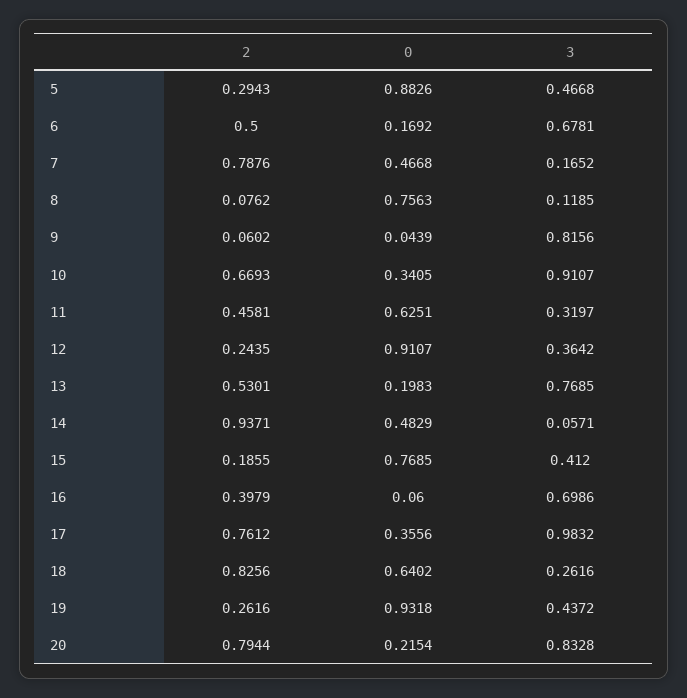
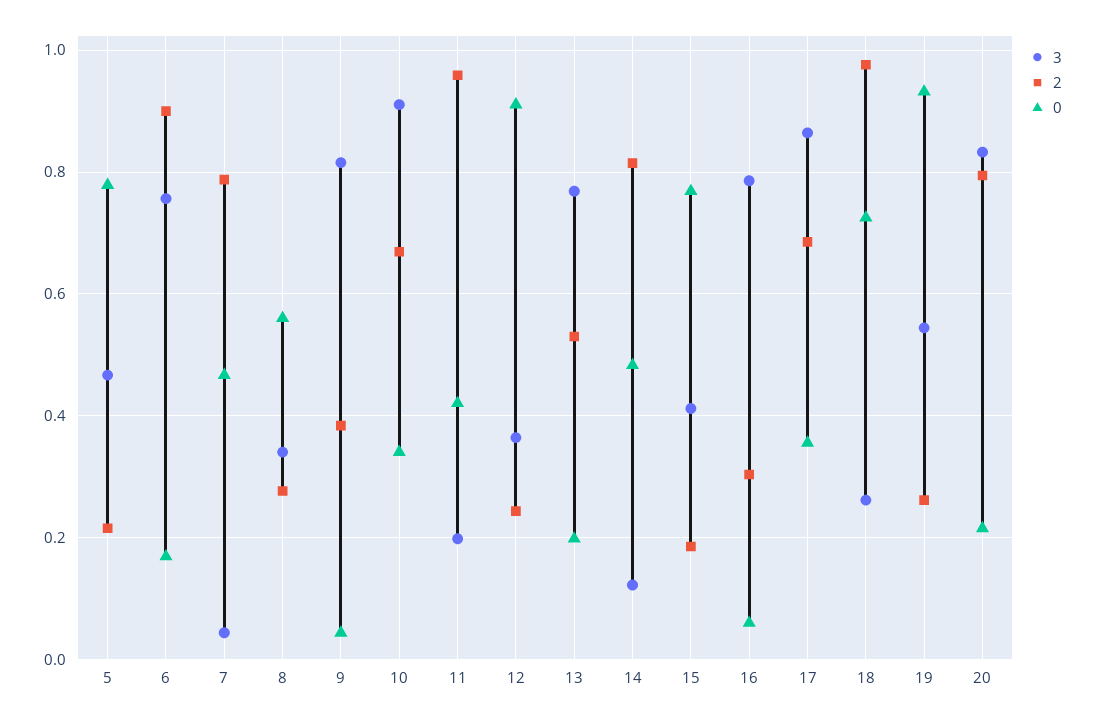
2, 5: 0.2943 -> 0.22
0, 5: 0.8826 -> 0.78
2, 6: 0.5 -> 0.9
3, 6: 0.6781 -> 0.76
3, 7: 0.1652 -> 0.04
2, 8: 0.0762 -> 0.28
0, 8: 0.7563 -> 0.56
3, 8: 0.1185 -> 0.34
2, 9: 0.0602 -> 0.38
2, 11: 0.4581 -> 0.96
0, 11: 0.6251 -> 0.42
3, 11: 0.3197 -> 0.2
2, 14: 0.9371 -> 0.82
3, 14: 0.0571 -> 0.12
2, 16: 0.3979 -> 0.3
3, 16: 0.6986 -> 0.78
2, 17: 0.7612 -> 0.68
3, 17: 0.9832 -> 0.86
2, 18: 0.8256 -> 0.98
0, 18: 0.6402 -> 0.72
3, 19: 0.4372 -> 0.54

